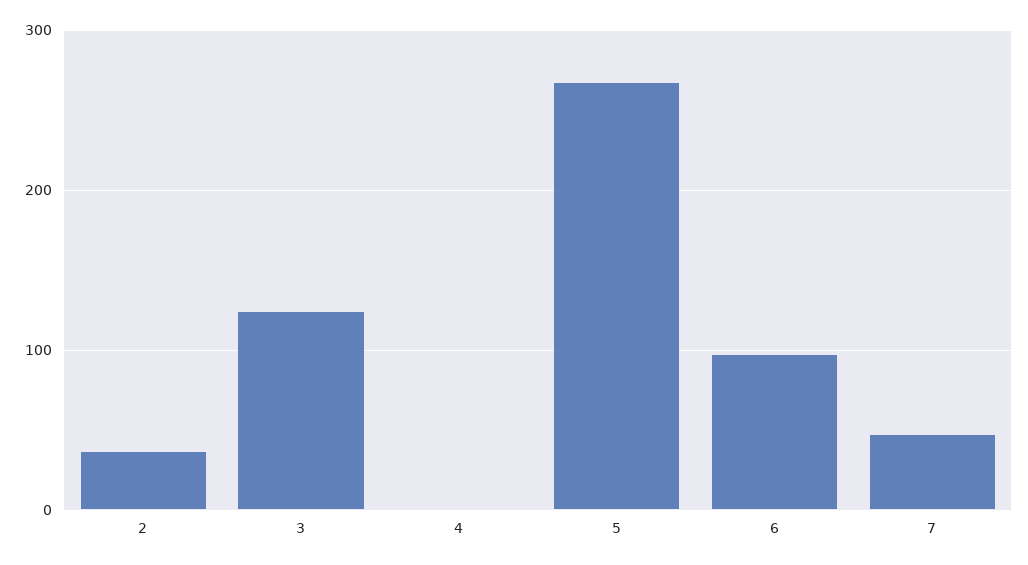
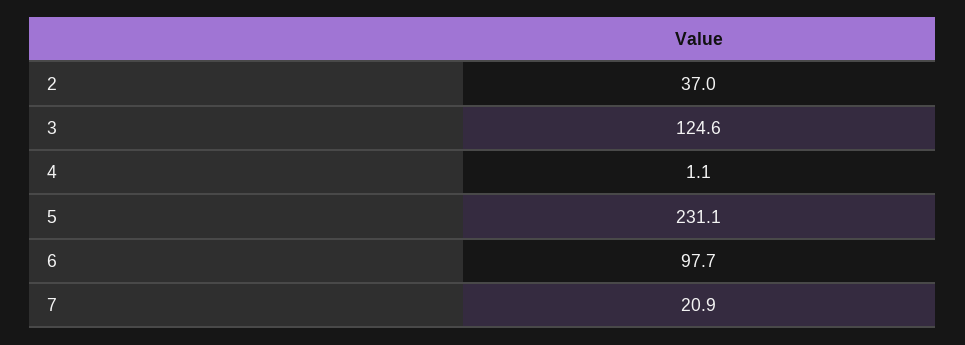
5: 270 -> 231.1
7: 50 -> 20.9

